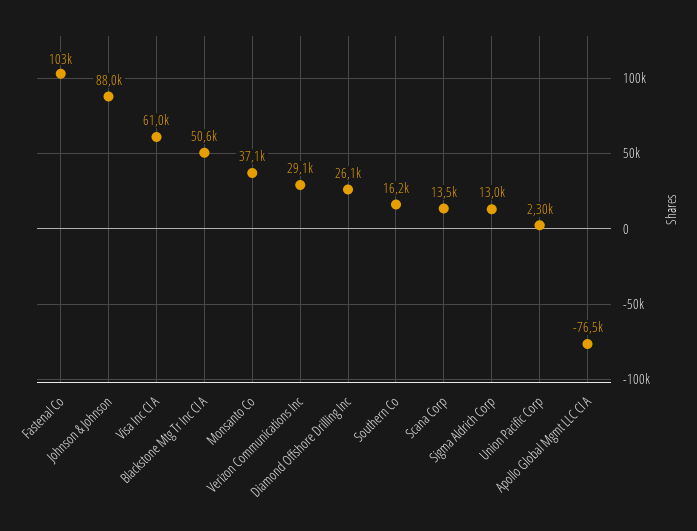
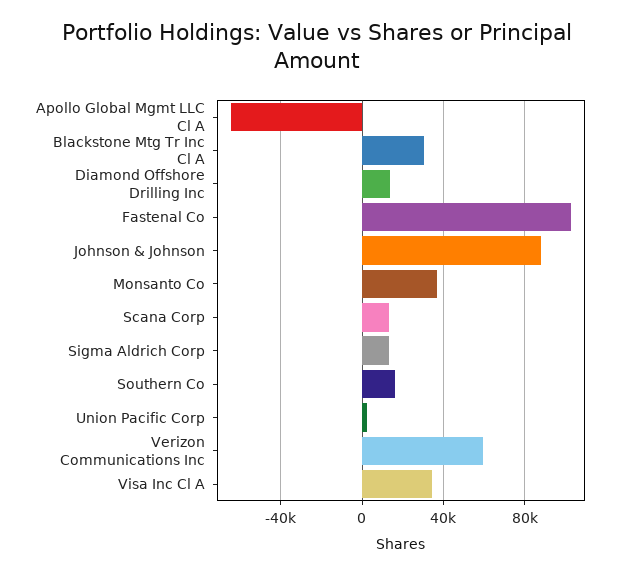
Visa Inc Cl A: 61000 -> 35000
Blackstone Mtg Tr Inc Cl A: 50600 -> 30000
Verizon Communications Inc: 29100 -> 60000
Diamond Offshore Drilling Inc: 26100 -> 15000
Apollo Global Mgmt LLC Cl A: -76500 -> -65000

